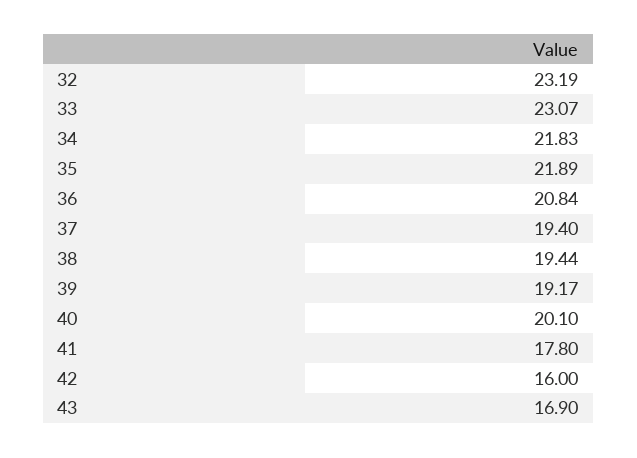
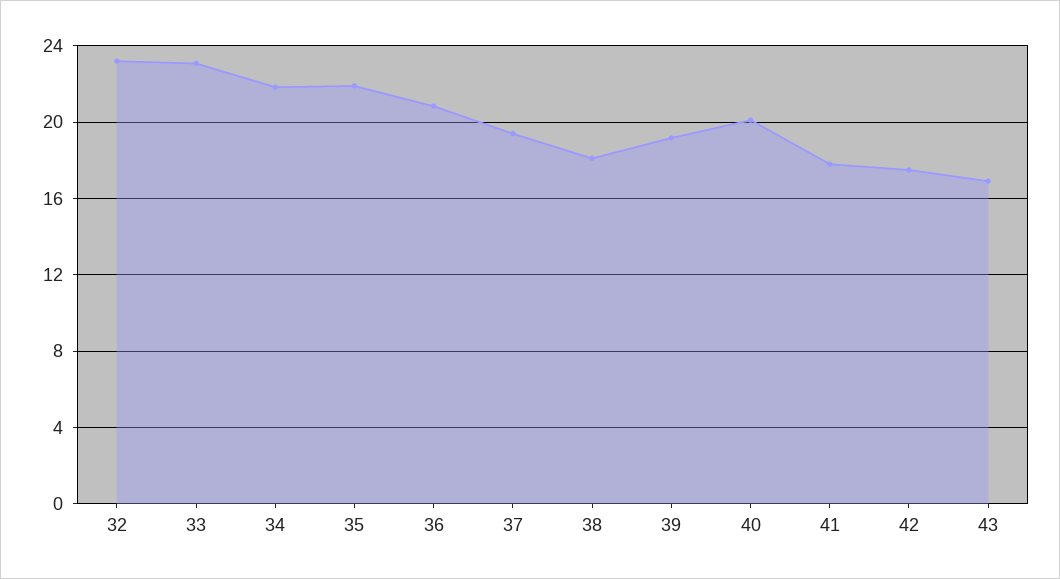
38: 19.44 -> 18
42: 16 -> 17.5

